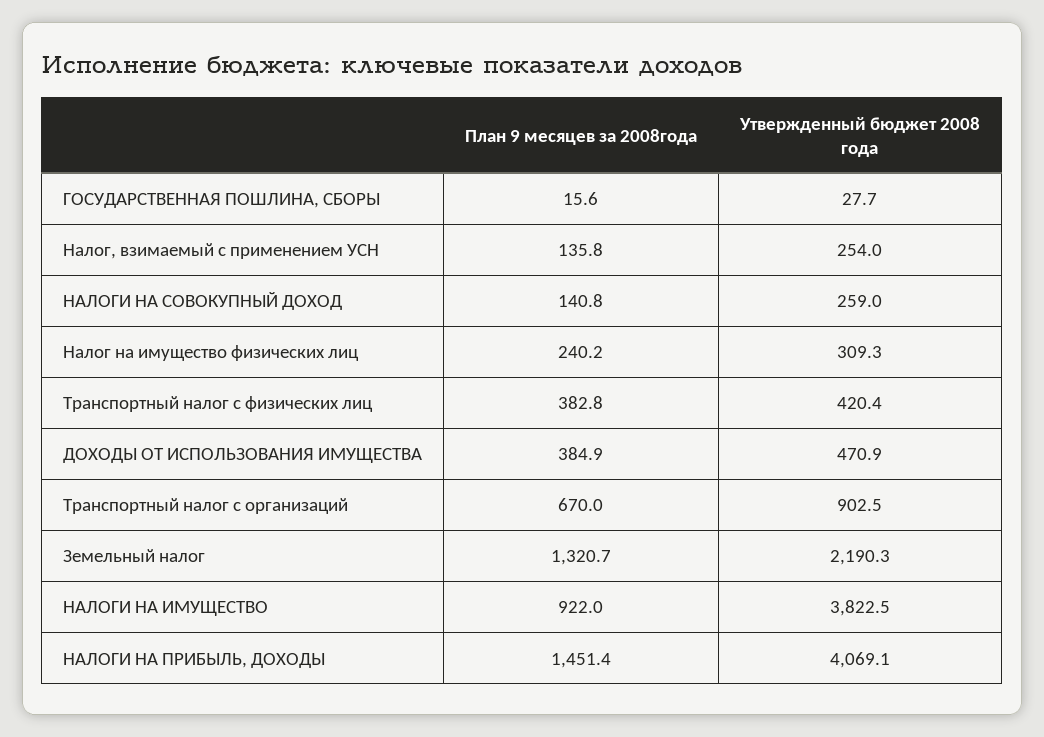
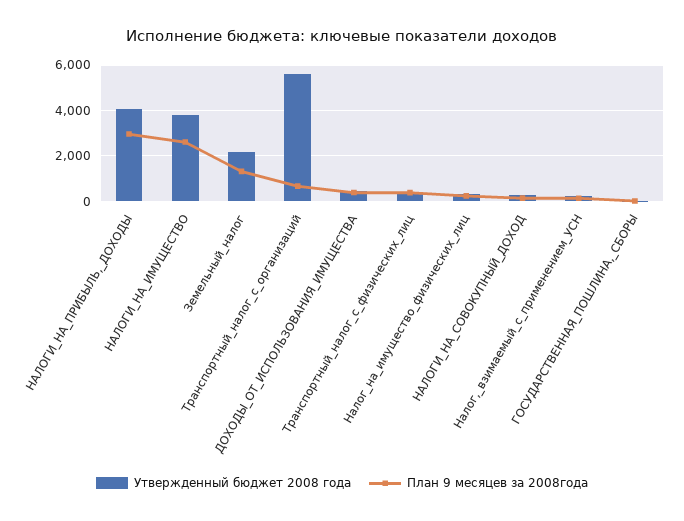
Утвержденный бюджет 2008 года, Транспортный налог с организаций: 902.5 -> 5500
План 9 месяцев за 2008года, НАЛОГИ НА ИМУЩЕСТВО: 922 -> 2500
План 9 месяцев за 2008года, НАЛОГИ НА ПРИБЫЛЬ, ДОХОДЫ: 1451.4 -> 3000

